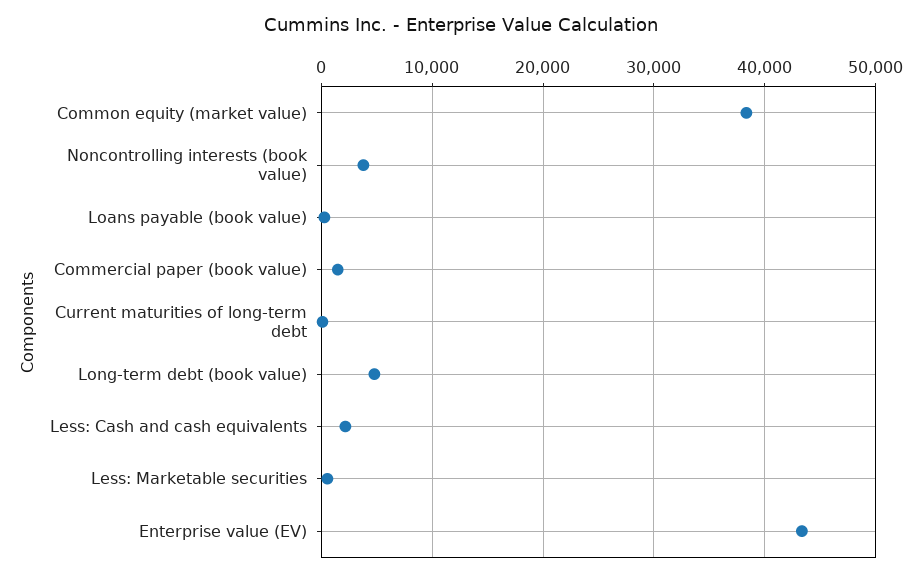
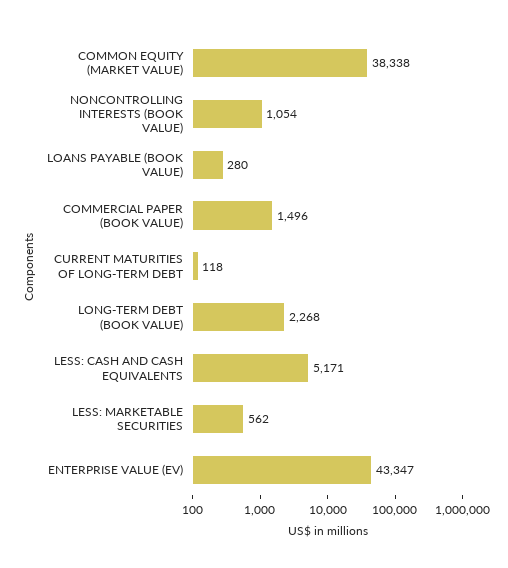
Noncontrolling interests (book value): 4000 -> 1054
Long-term debt (book value): 5000 -> 2268
Less: Cash and cash equivalents: 2000 -> 5171

